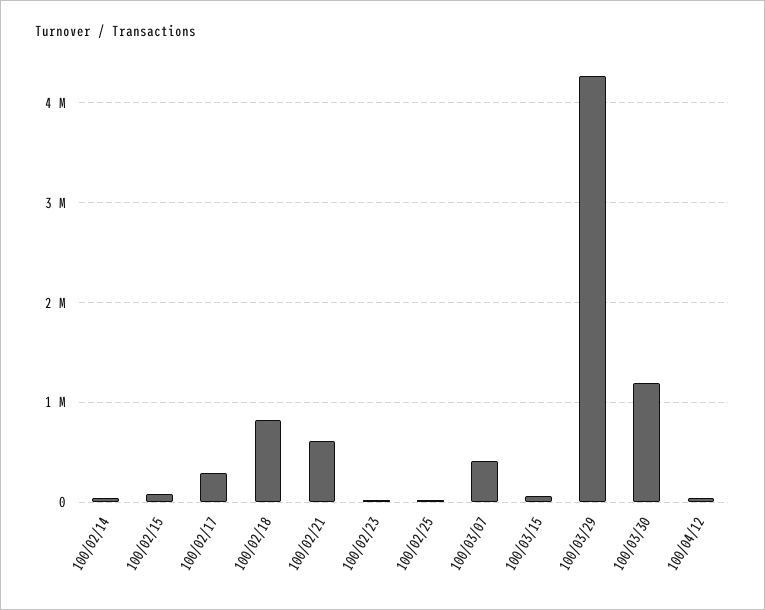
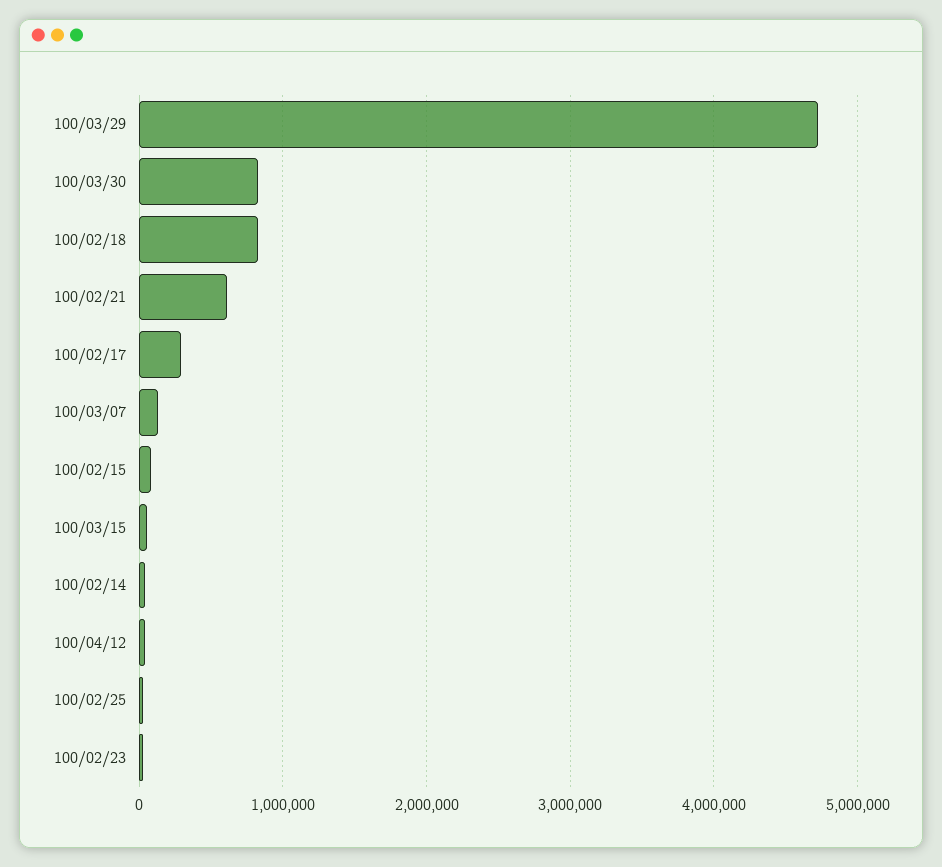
100/03/07: 400000 -> 100000
100/03/29: 4300000 -> 4700000
100/03/30: 1200000 -> 800000

